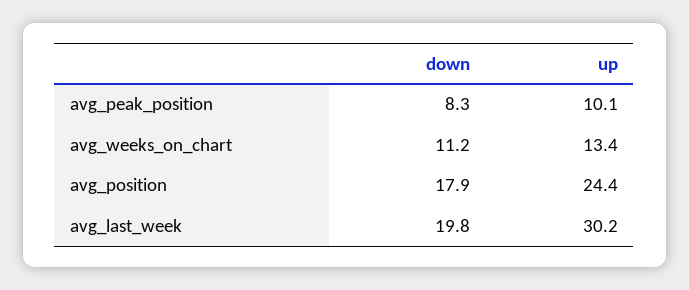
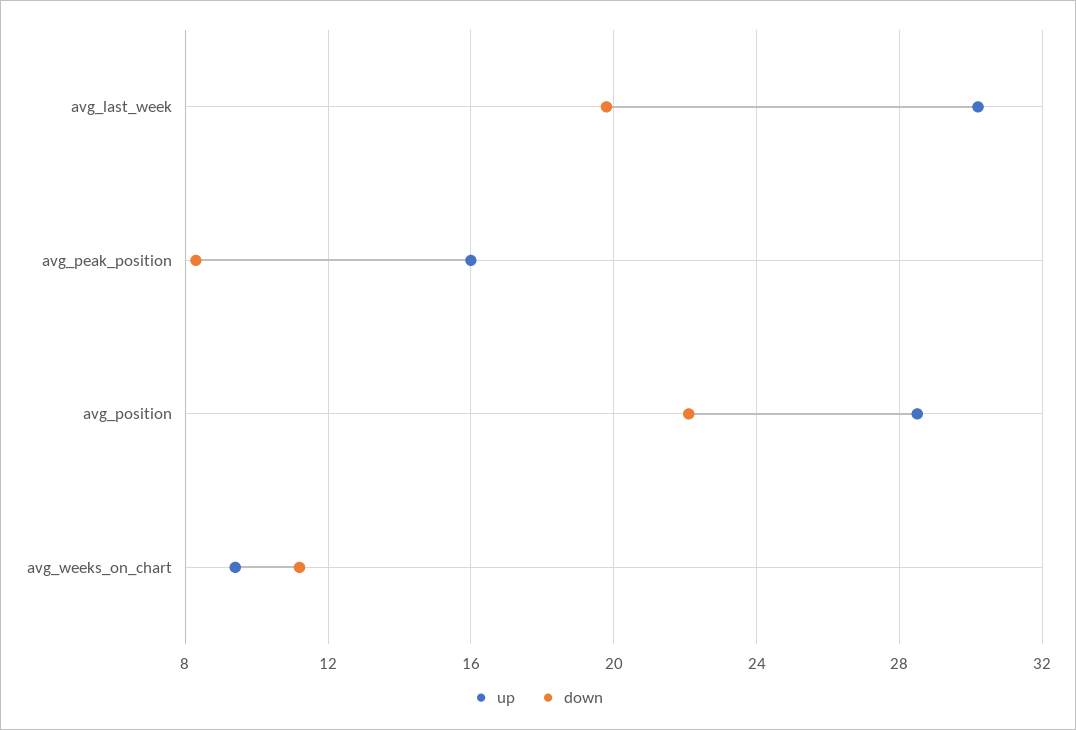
up, avg_peak_position: 10.1 -> 16
up, avg_weeks_on_chart: 13.4 -> 9.5
down, avg_position: 17.9 -> 22
up, avg_position: 24.4 -> 28.5

